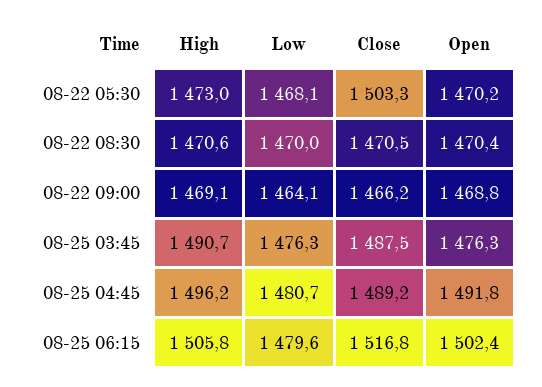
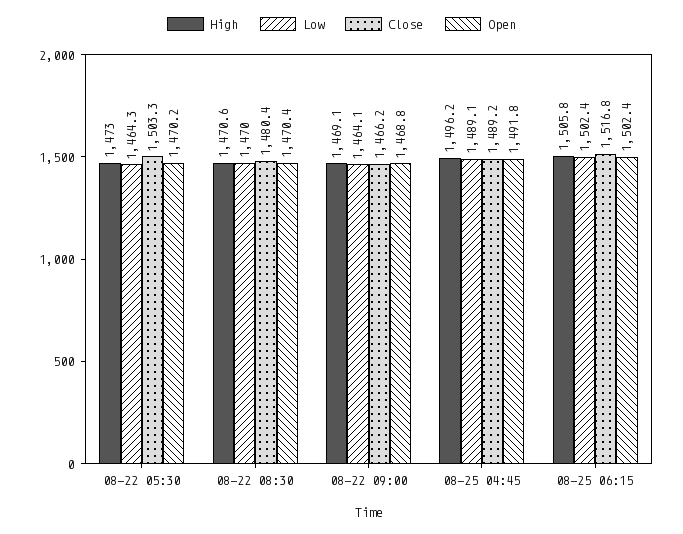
Low, 08-22 05:30: 1468.1 -> 1464.3
Close, 08-22 08:30: 1470.5 -> 1480.4
High, 08-25 03:45: 1490.7 -> none
Low, 08-25 03:45: 1476.3 -> none
Close, 08-25 03:45: 1487.5 -> none
Open, 08-25 03:45: 1476.3 -> none
Low, 08-25 04:45: 1480.7 -> 1489.1
Low, 08-25 06:15: 1479.6 -> 1502.4

